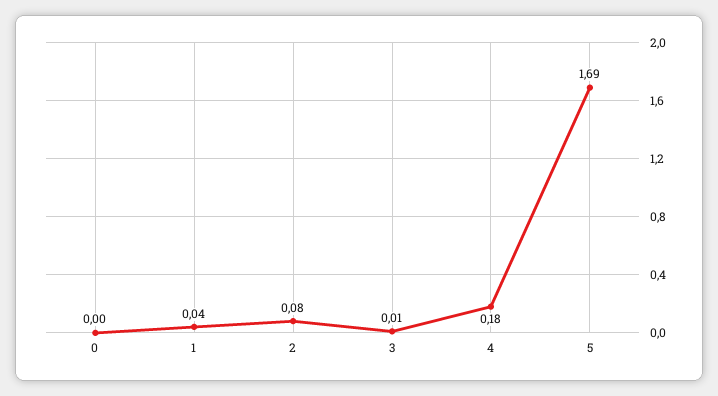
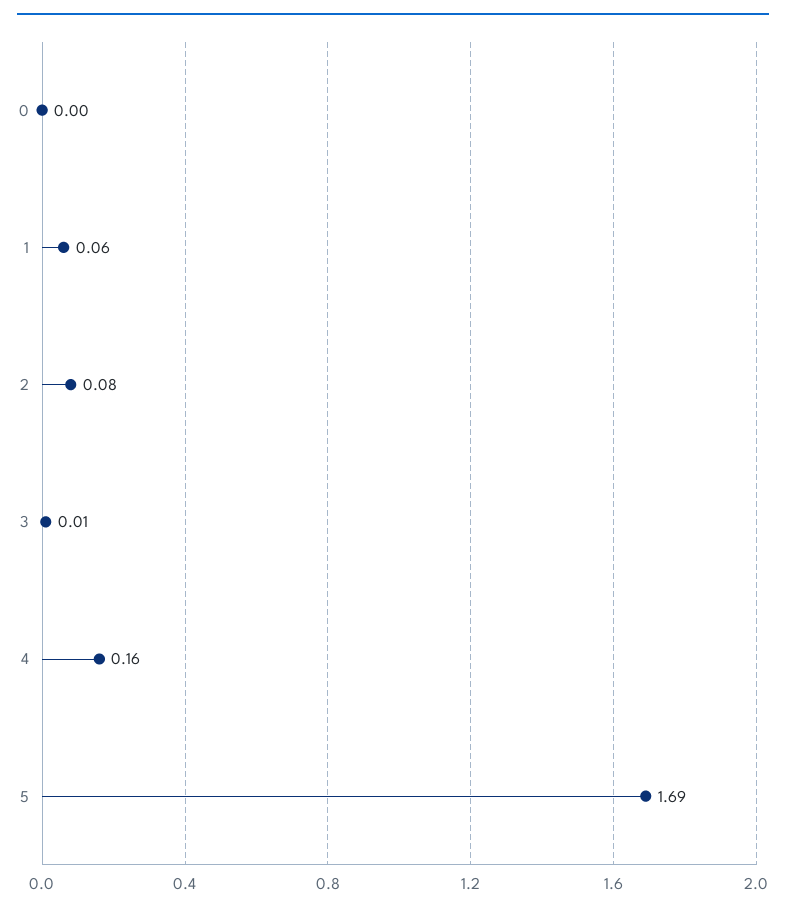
1: 0.04 -> 0.06
4: 0.18 -> 0.16

